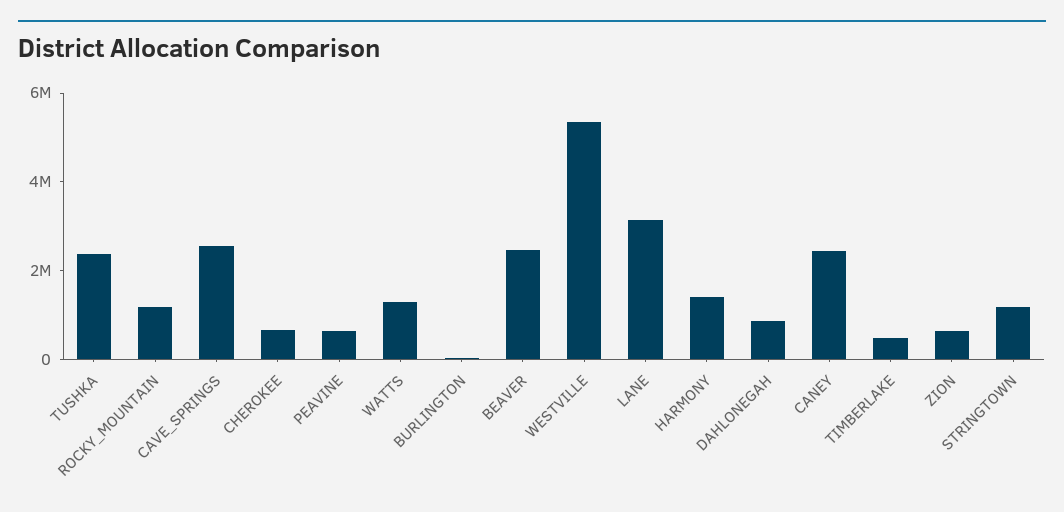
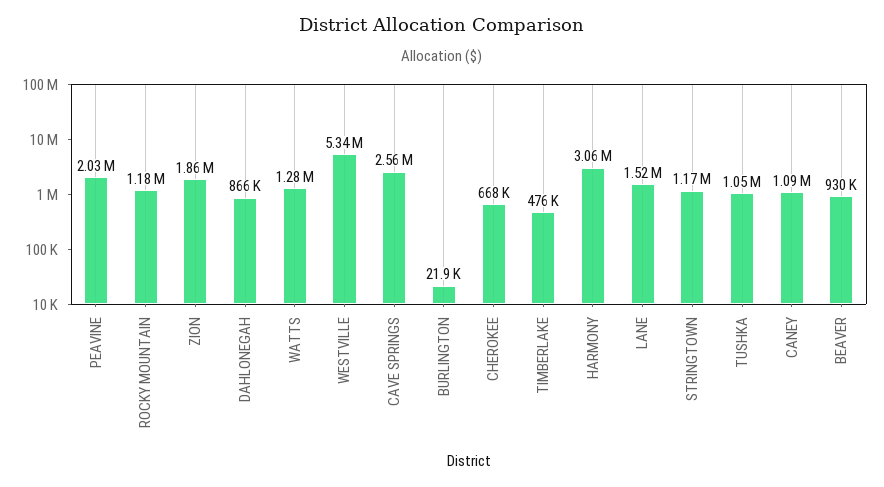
TUSHKA: 2500000 -> 1050000
PEAVINE: 500000 -> 2030000
BEAVER: 2500000 -> 930000
LANE: 3000000 -> 1520000
HARMONY: 1500000 -> 3060000
CANEY: 2500000 -> 1090000
ZION: 500000 -> 1860000

